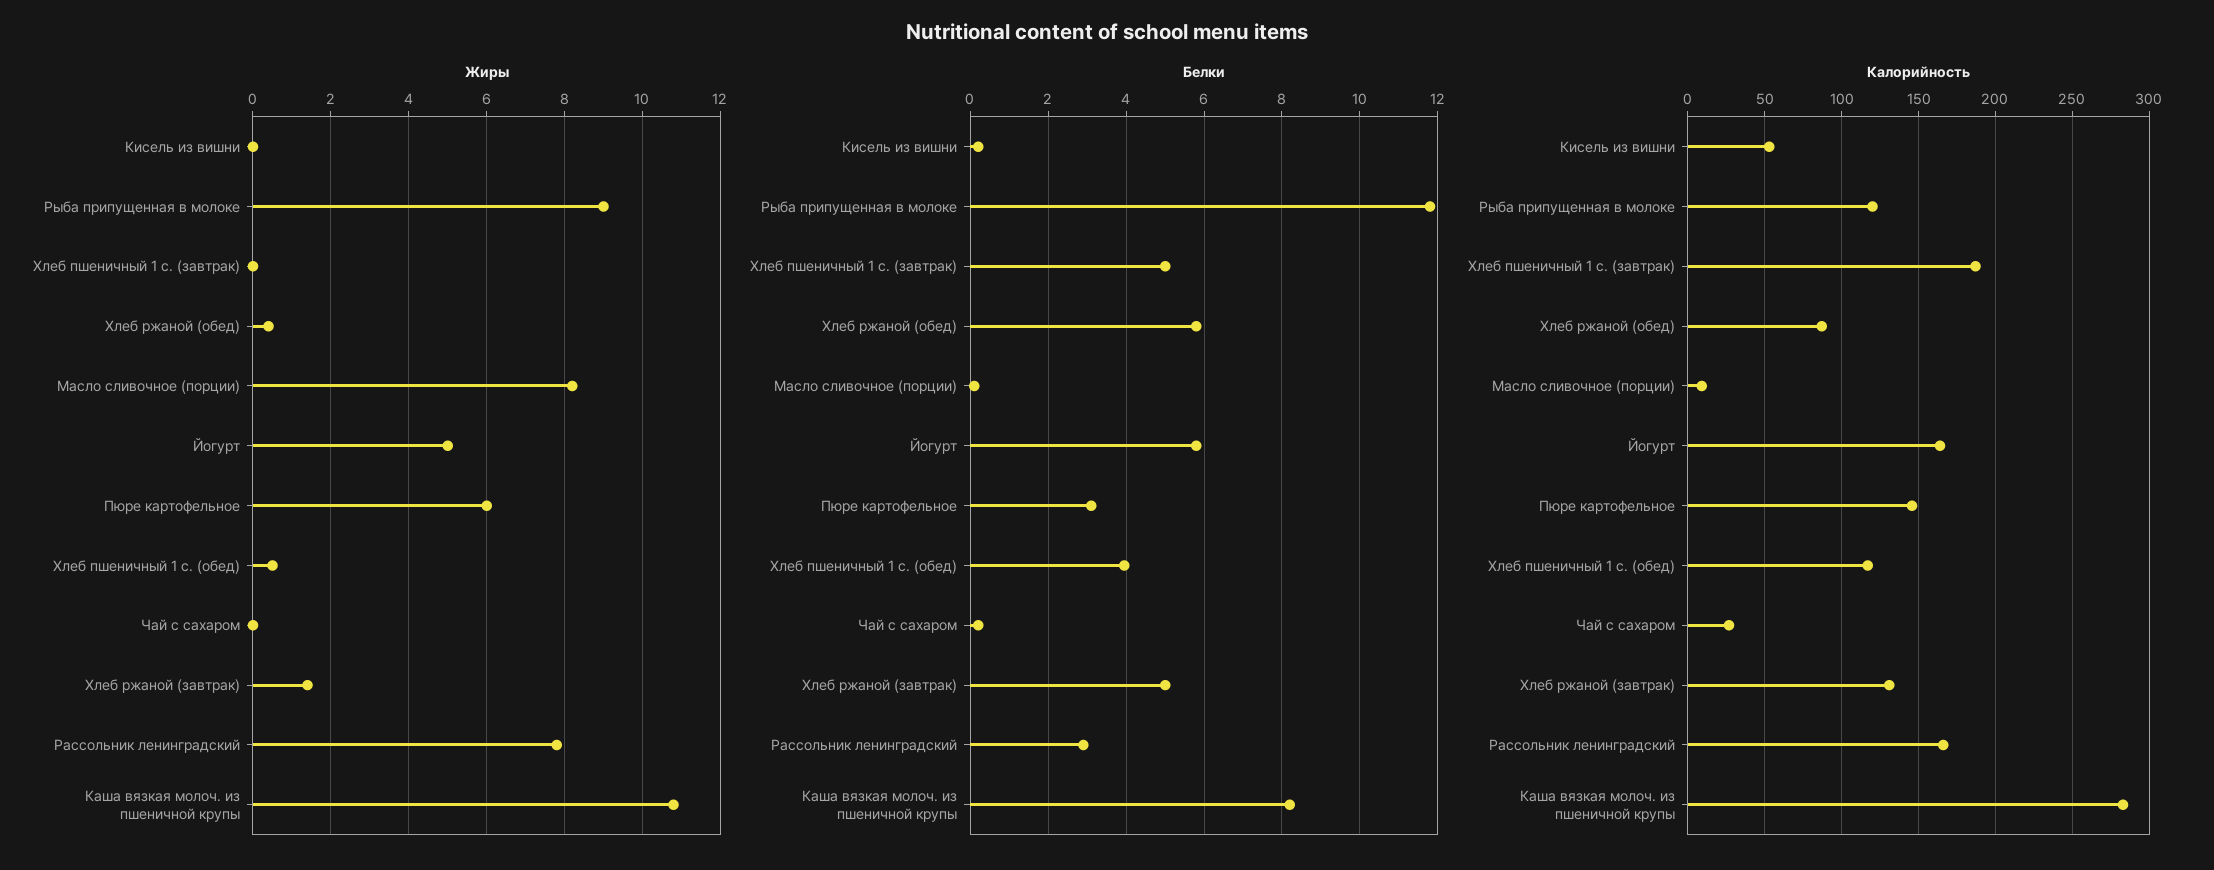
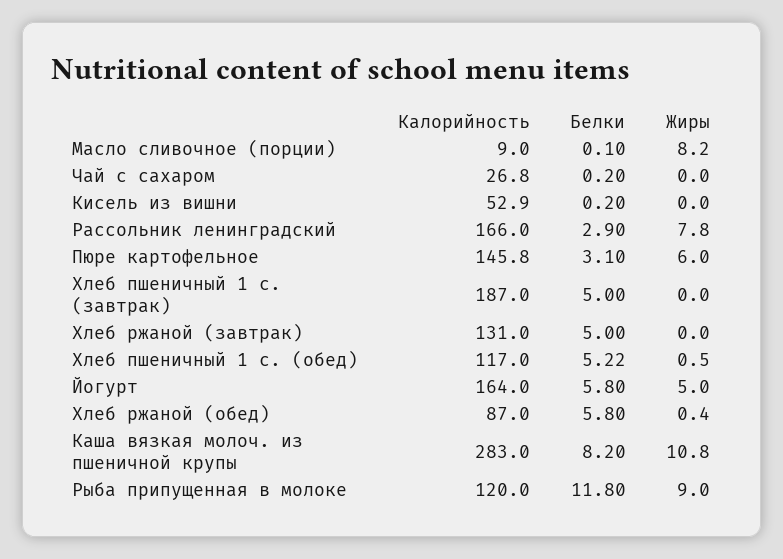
Жиры, Хлеб ржаной (завтрак): 1.5 -> 0
Белки, Хлеб пшеничный 1 с. (обед): 4 -> 5.22

